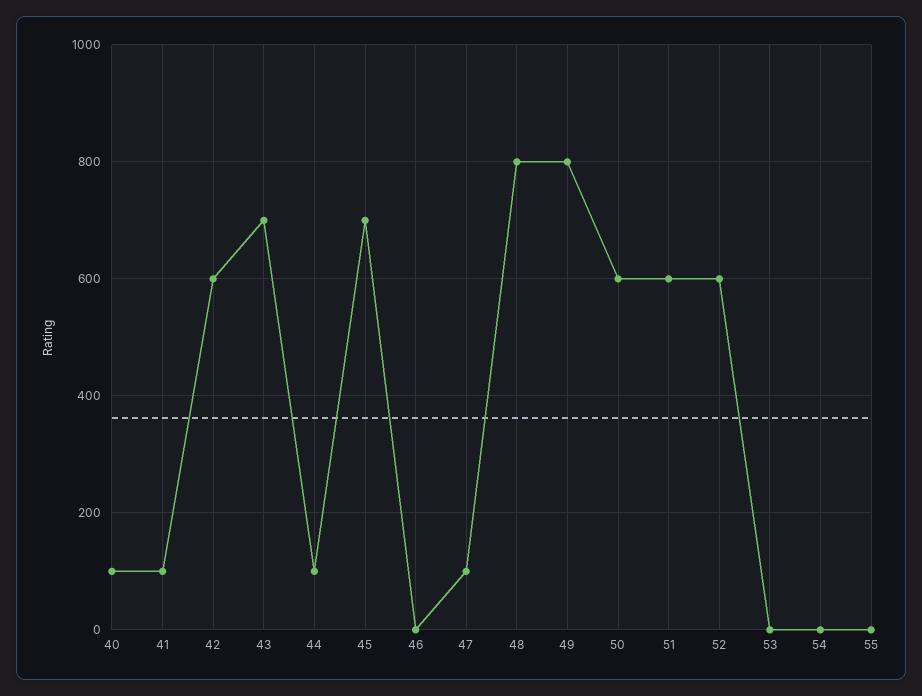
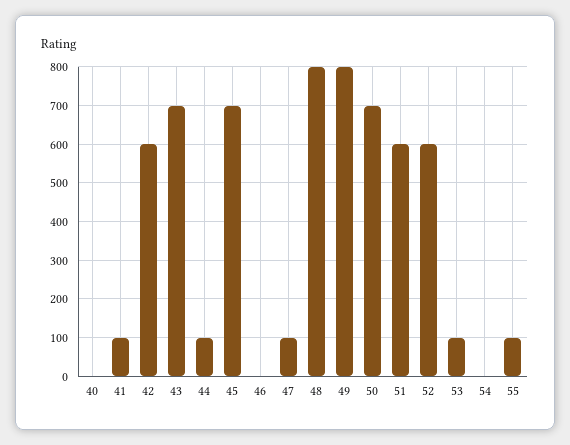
40: 100 -> 0
50: 600 -> 700
53: 0 -> 100
55: 0 -> 100

